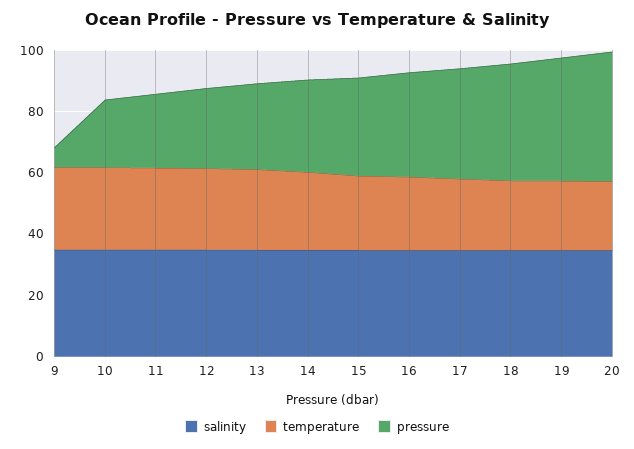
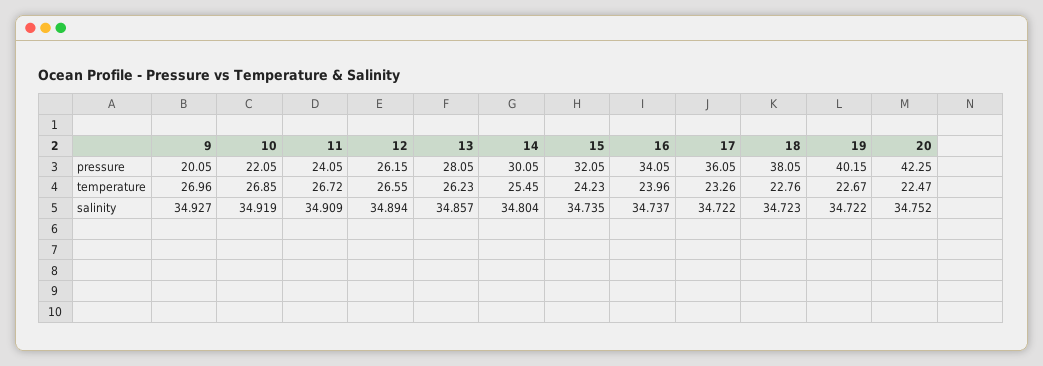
pressure, 9: 5 -> 20.05

